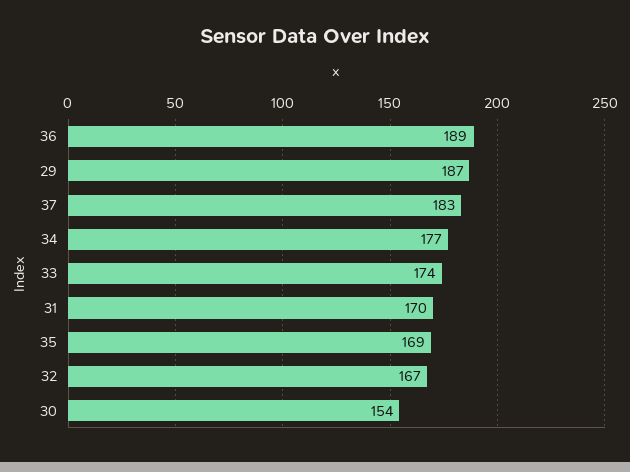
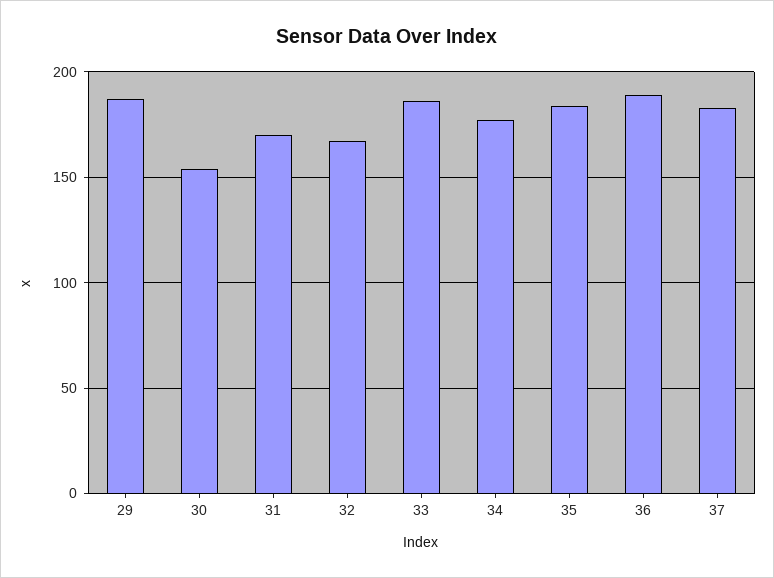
33: 174 -> 185
35: 169 -> 185

